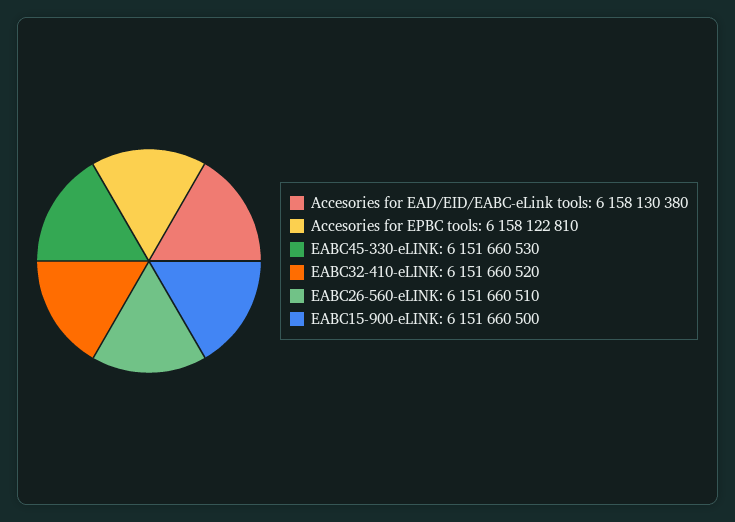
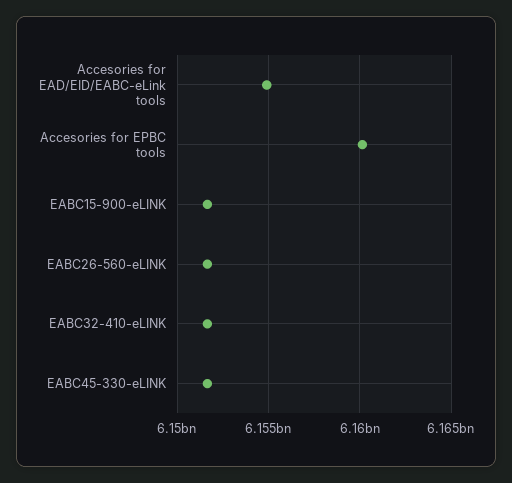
Accesories for EAD/EID/EABC-eLink tools: 6158130380 -> 6155000000
Accesories for EPBC tools: 6158122810 -> 6160000000

